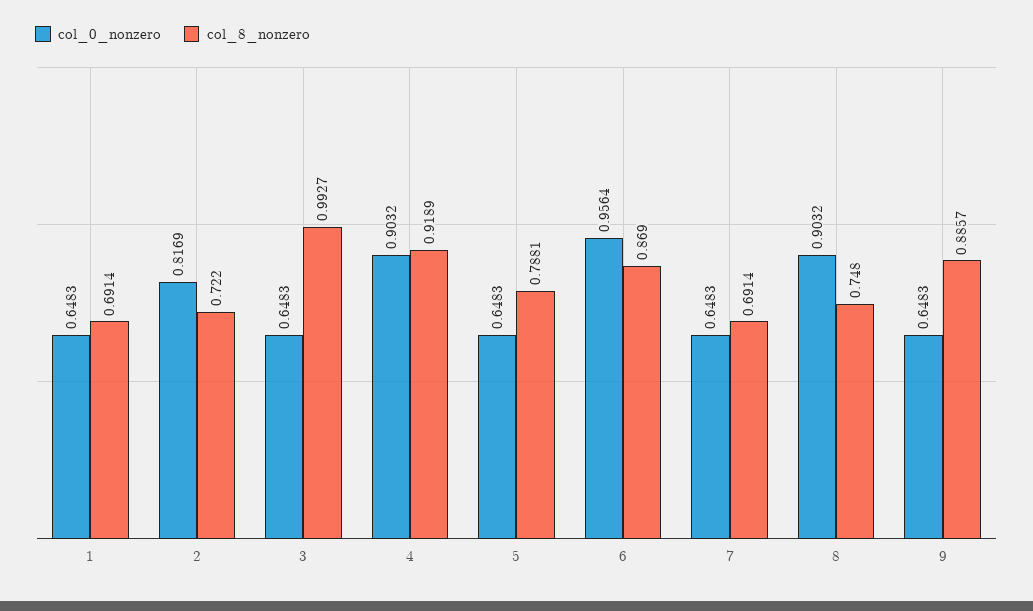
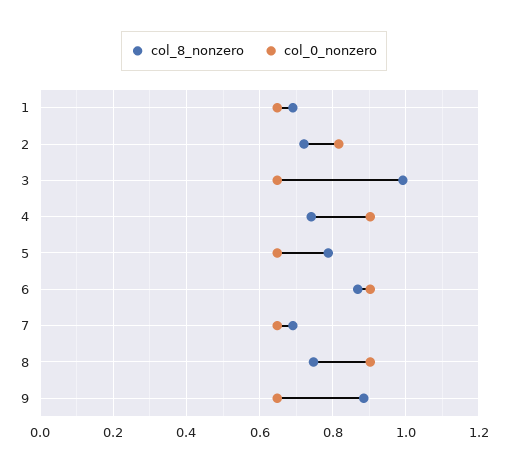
col_8_nonzero, 4: 0.9189 -> 0.74
col_0_nonzero, 6: 0.9564 -> 0.9

